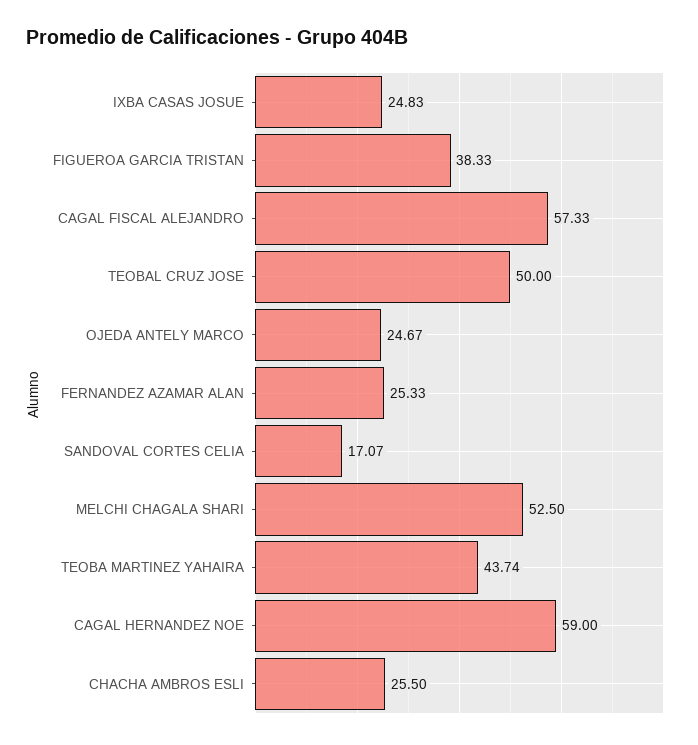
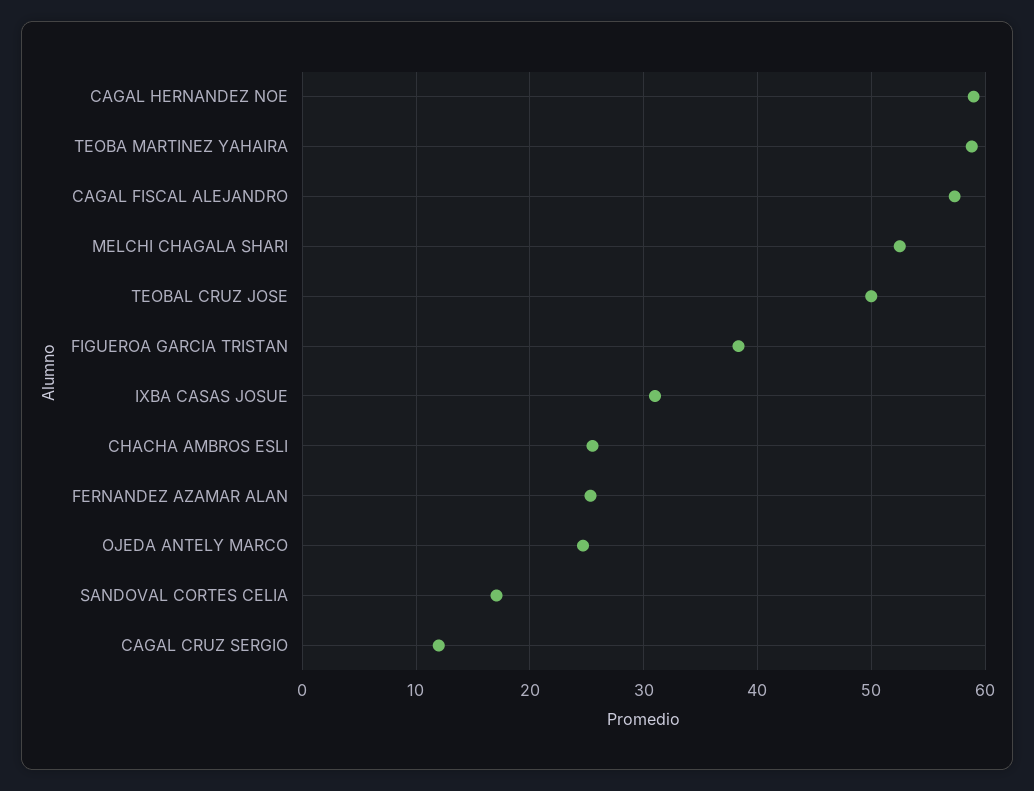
IXBA CASAS JOSUE: 24.83 -> 31
TEOBA MARTINEZ YAHAIRA: 43.74 -> 59
CAGAL CRUZ SERGIO: none -> 12

